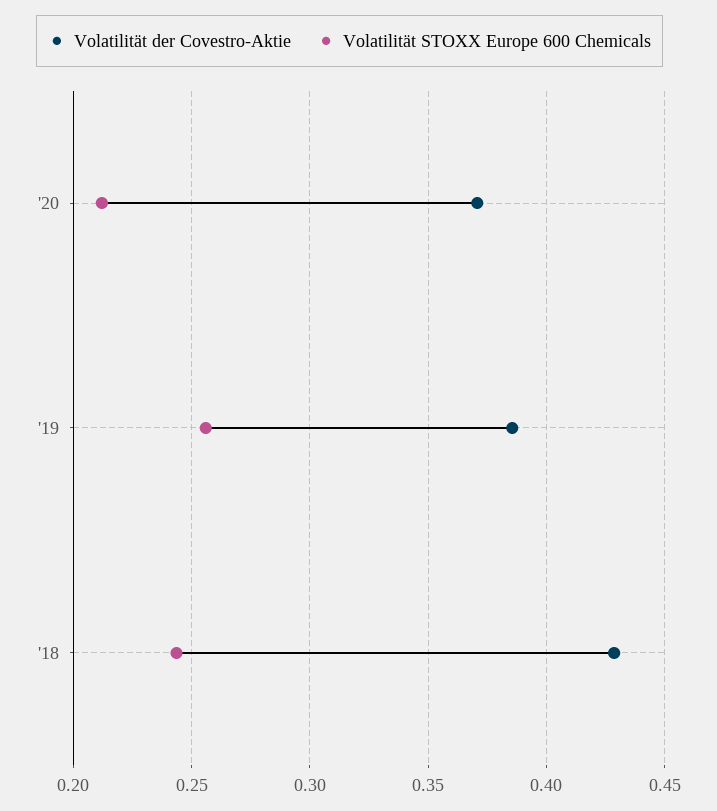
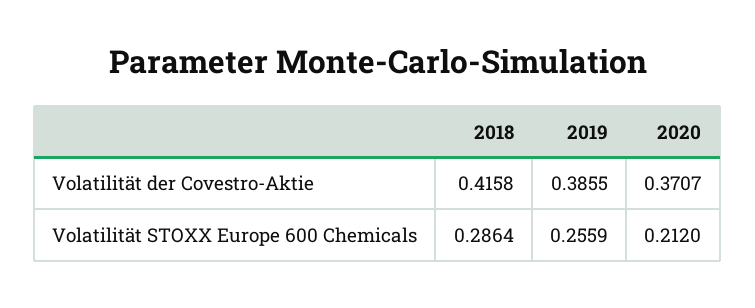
Volatilität der Covestro-Aktie, '18: 0.43 -> 0.4158
Volatilität STOXX Europe 600 Chemicals, '18: 0.245 -> 0.2864

